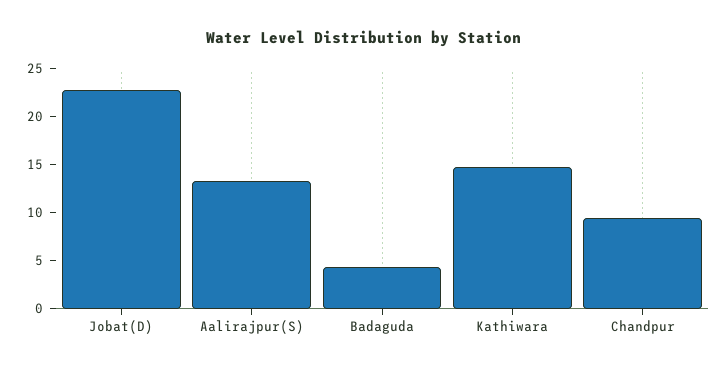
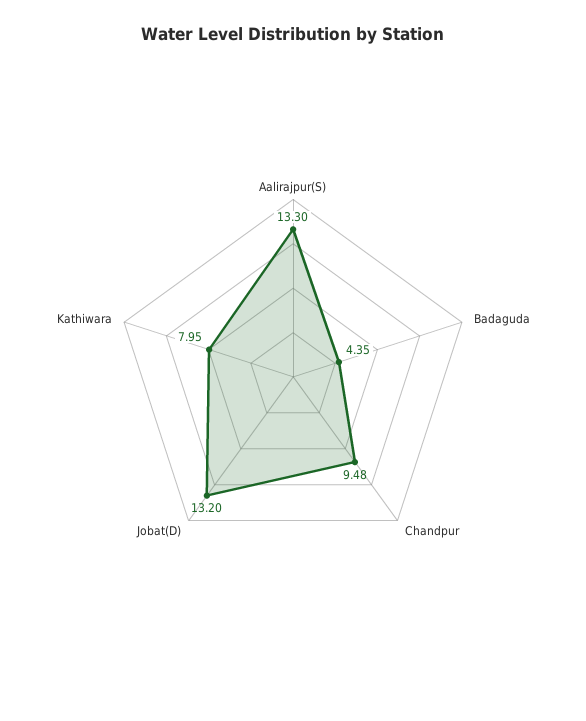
Jobat(D): 23 -> 13.2
Kathiwara: 15 -> 7.95

